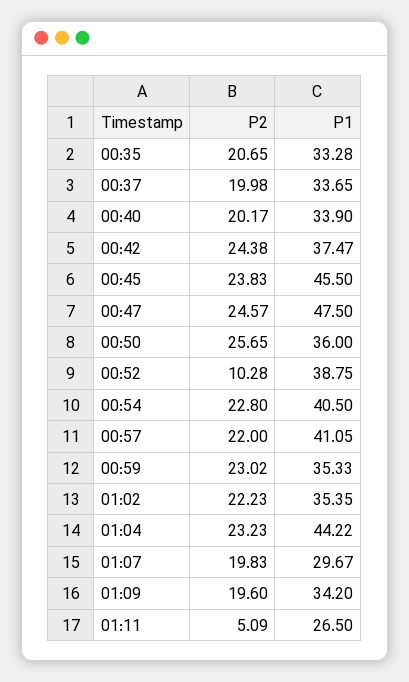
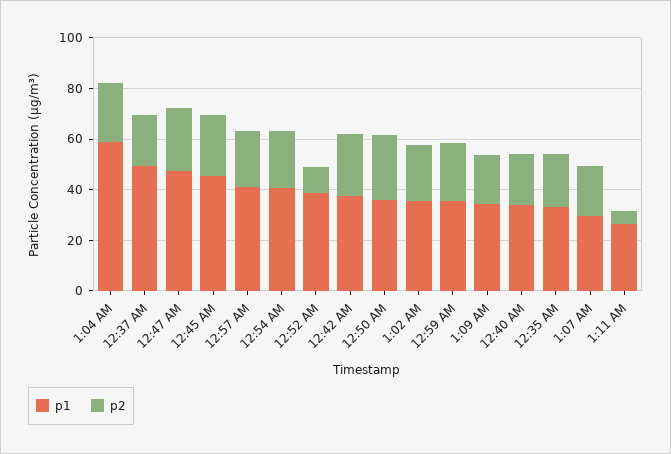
P1, 00:37: 33.65 -> 50
P1, 01:04: 44.22 -> 60

